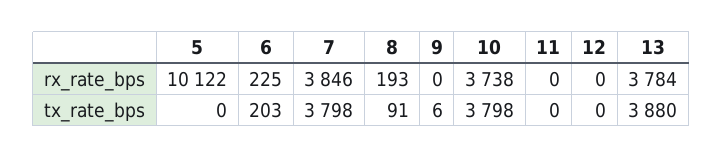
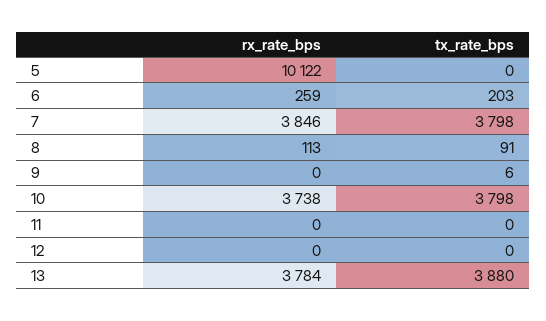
6, rx_rate_bps: 225 -> 259
8, rx_rate_bps: 193 -> 113

